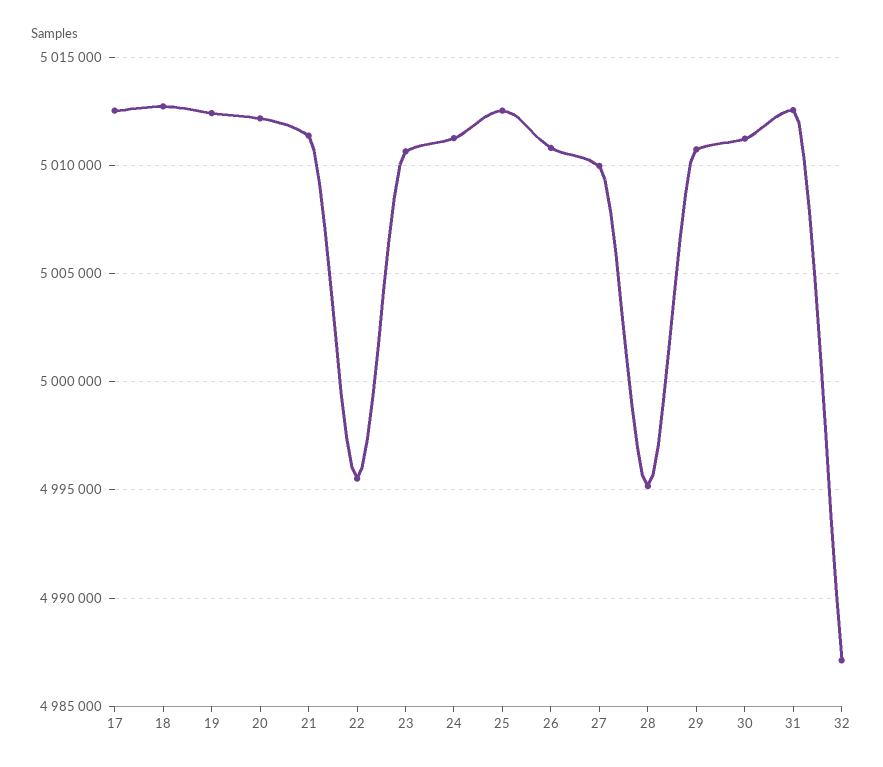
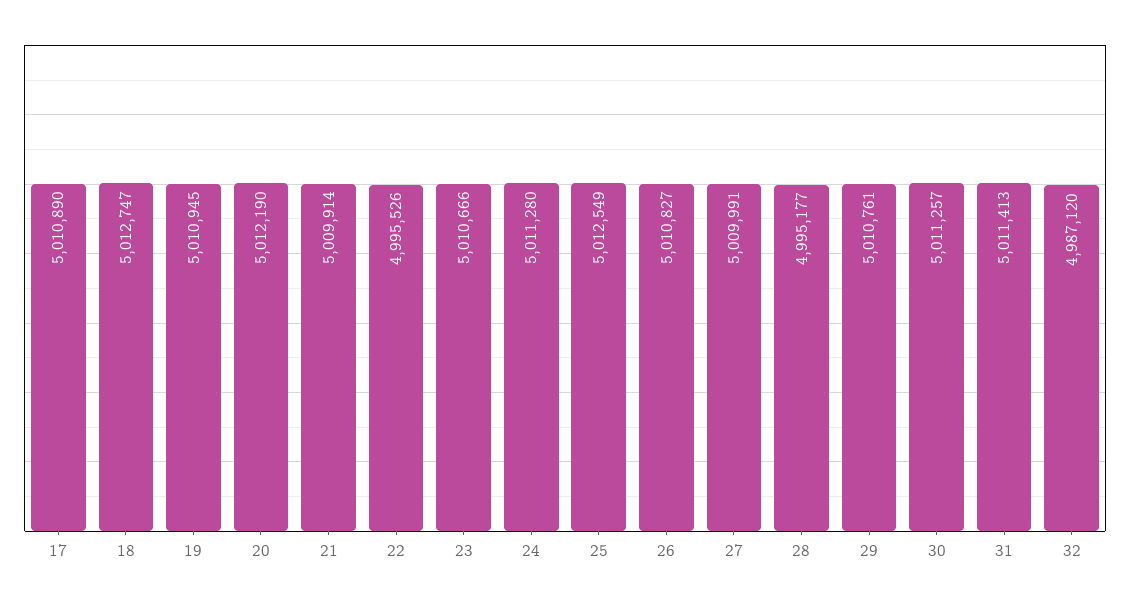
17: 5012500 -> 5010890
19: 5012500 -> 5010945
21: 5011500 -> 5009914
31: 5012500 -> 5011413

